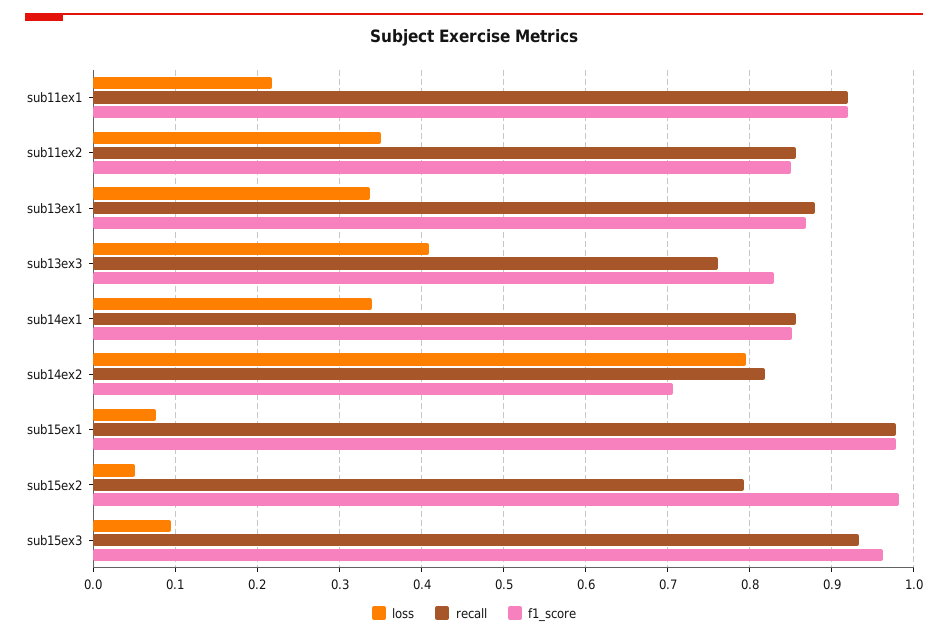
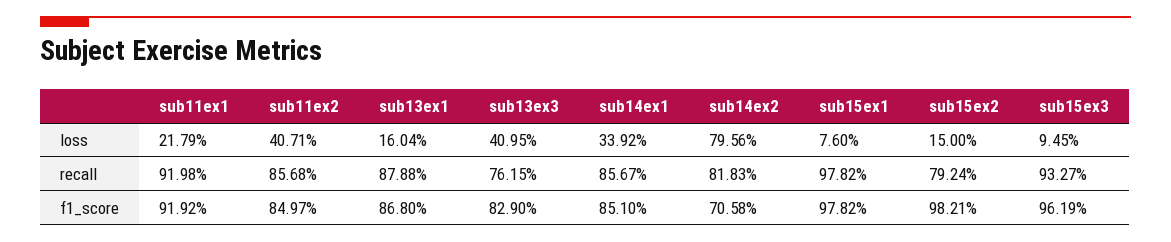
loss, sub11ex2: 0.35 -> 0.4071
loss, sub13ex1: 0.34 -> 0.1604
loss, sub15ex2: 0.05 -> 0.15

